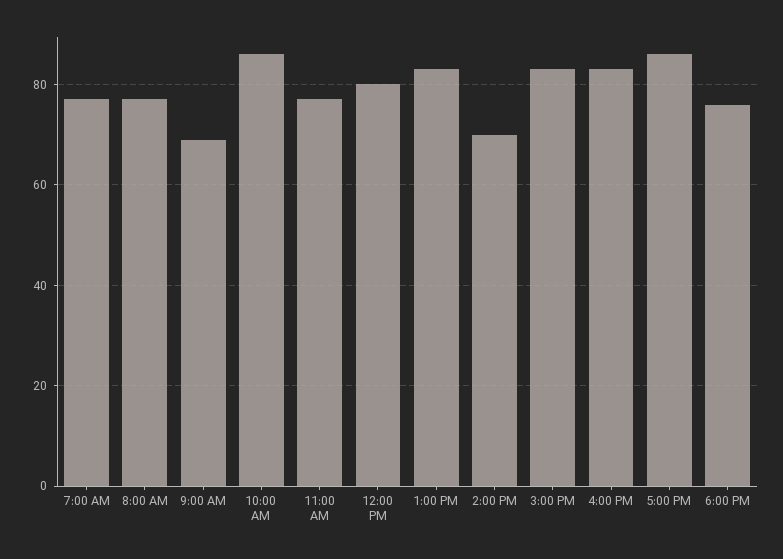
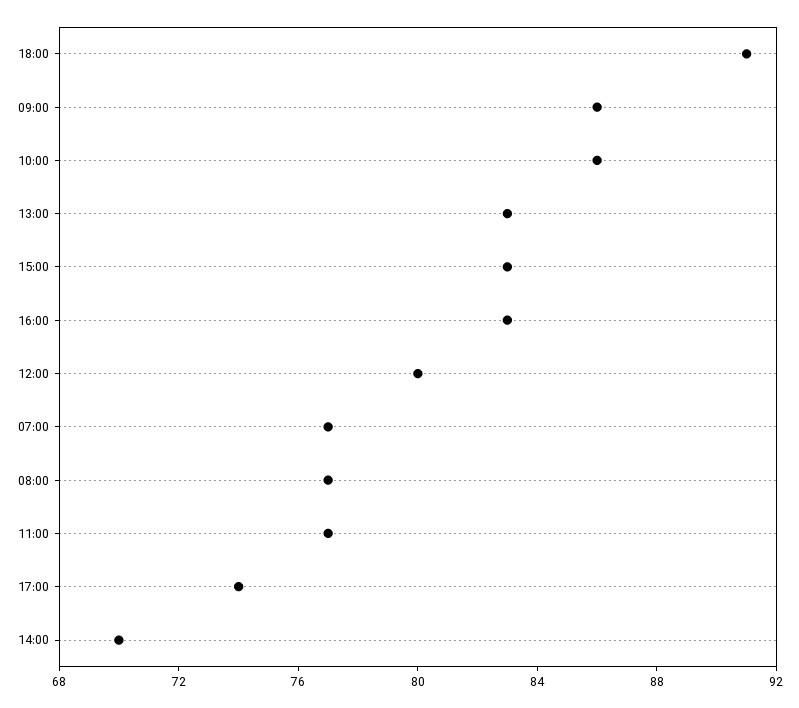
9:00 AM: 70 -> 86
5:00 PM: 85 -> 74
6:00 PM: 75 -> 91

